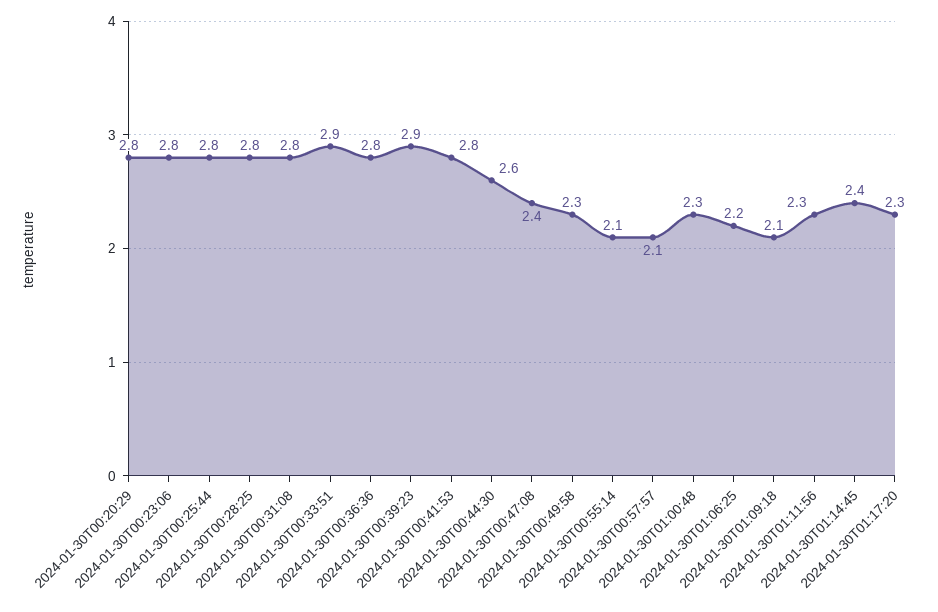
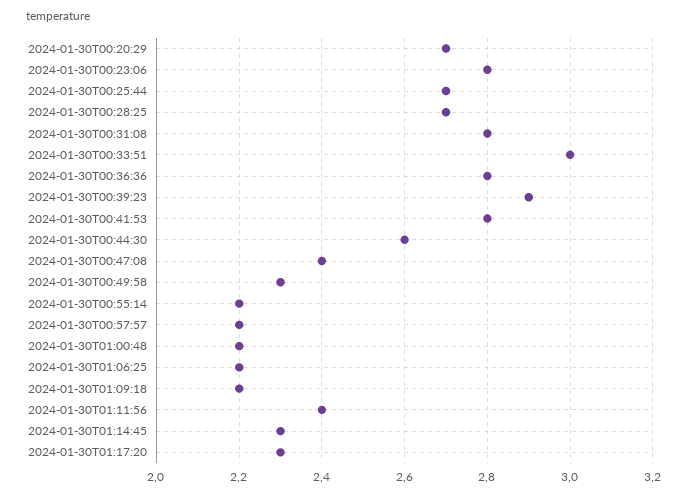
2024-01-30T00:20:29: 2.8 -> 2.7
2024-01-30T00:25:44: 2.8 -> 2.7
2024-01-30T00:28:25: 2.8 -> 2.7
2024-01-30T00:33:51: 2.9 -> 3
2024-01-30T00:55:14: 2.1 -> 2.2
2024-01-30T00:57:57: 2.1 -> 2.2
2024-01-30T01:00:48: 2.3 -> 2.2
2024-01-30T01:09:18: 2.1 -> 2.2
2024-01-30T01:11:56: 2.3 -> 2.4
2024-01-30T01:14:45: 2.4 -> 2.3

